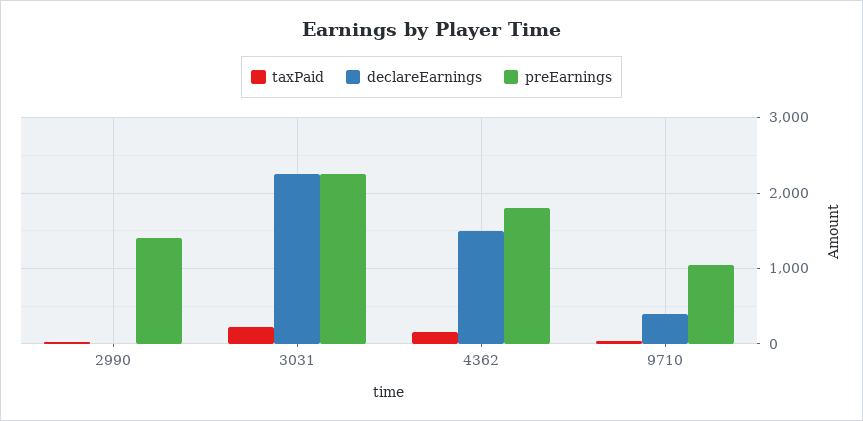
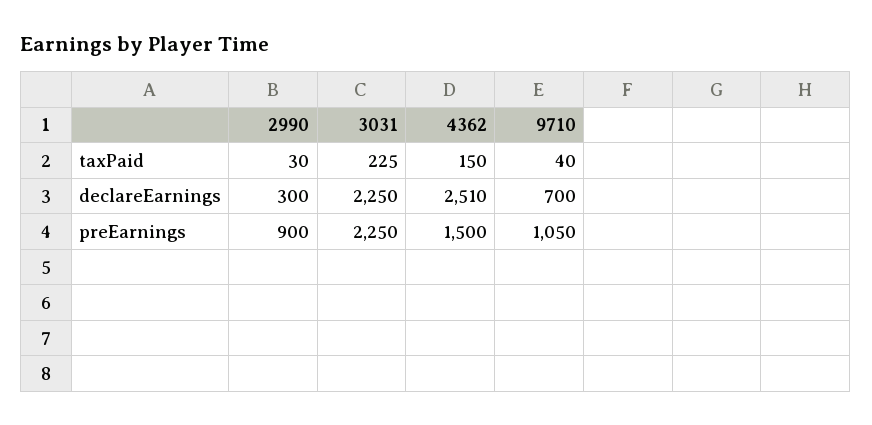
declareEarnings, 2990: 0 -> 300
preEarnings, 2990: 1400 -> 900
declareEarnings, 4362: 1500 -> 2510
preEarnings, 4362: 1800 -> 1500
declareEarnings, 9710: 400 -> 700

